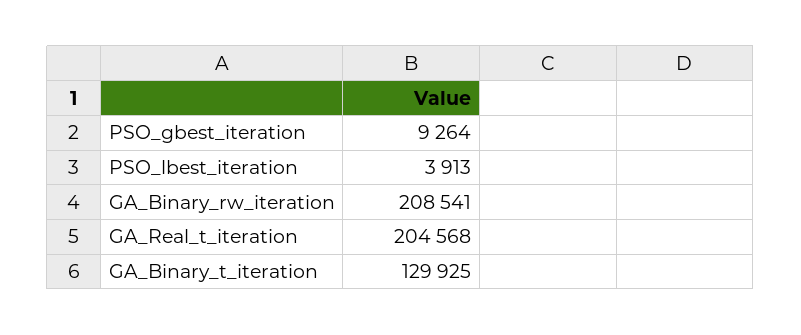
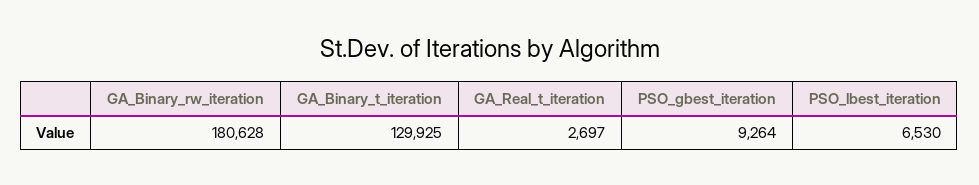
PSO_lbest_iteration: 3913 -> 6530
GA_Binary_rw_iteration: 208541 -> 180628
GA_Real_t_iteration: 204568 -> 2697

